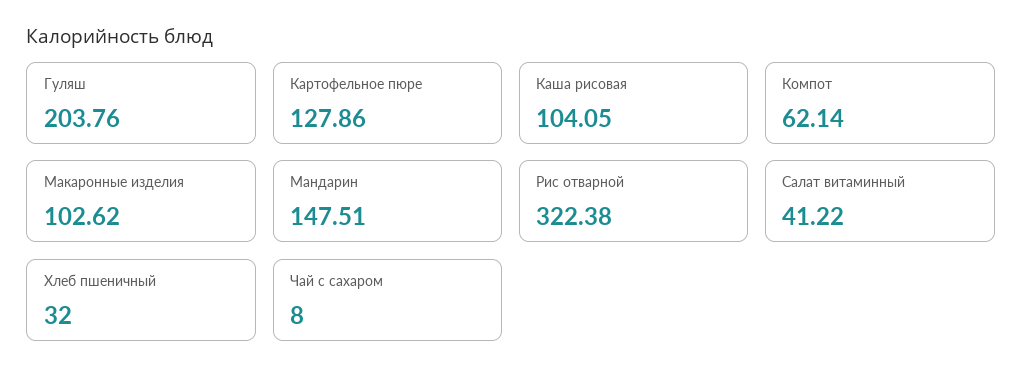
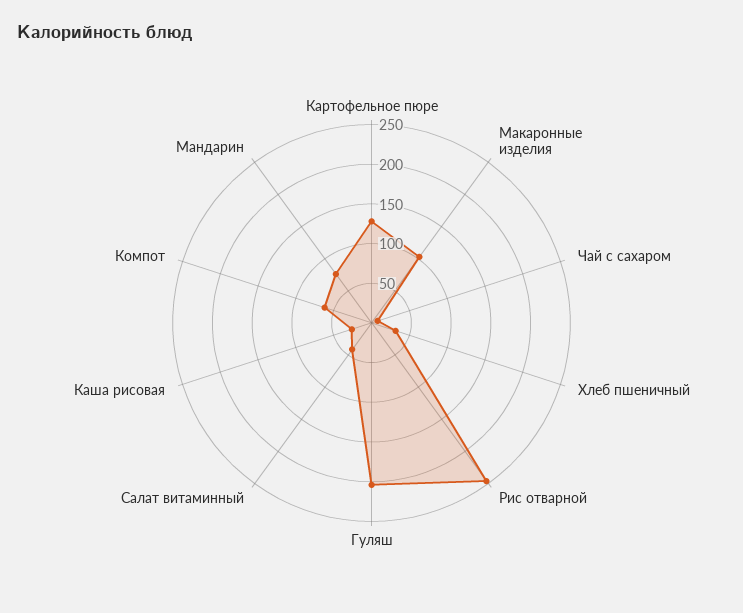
Каша рисовая: 104.05 -> 25
Мандарин: 147.51 -> 75
Рис отварной: 322.38 -> 250

